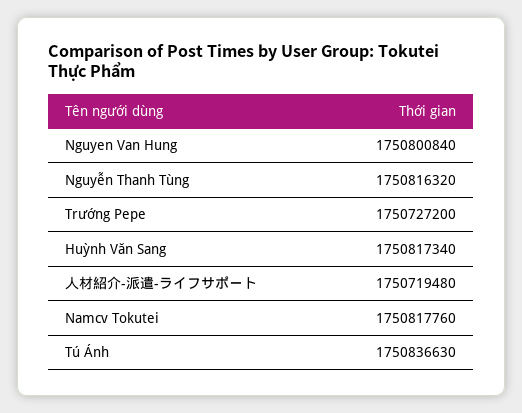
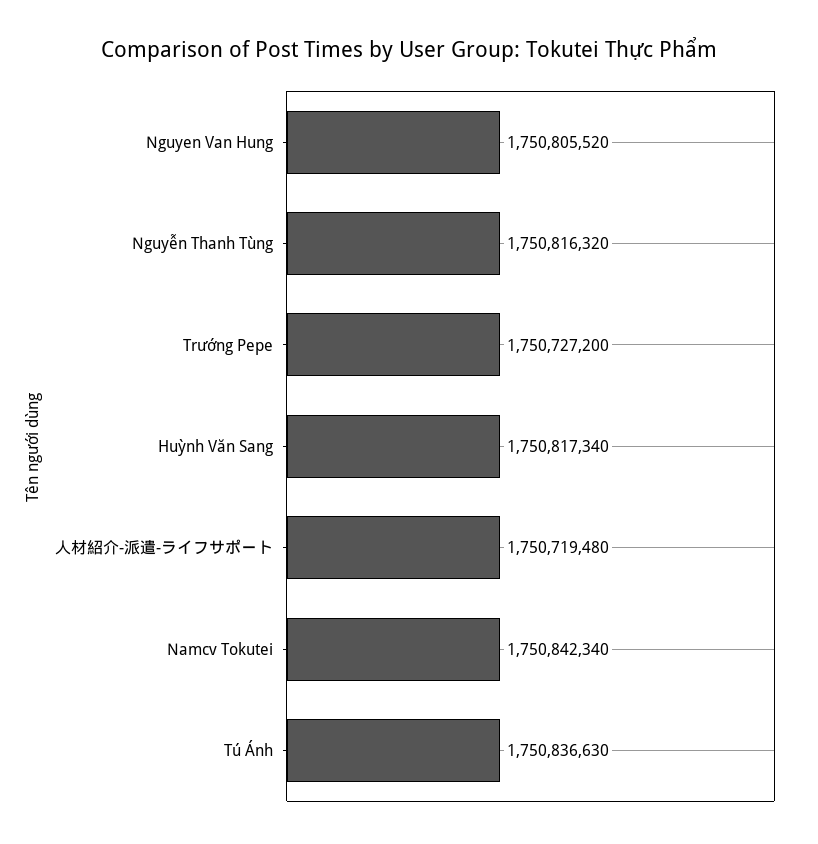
Nguyen Van Hung: 1750800840 -> 1750805520
Namcv Tokutei: 1750817760 -> 1750842340

